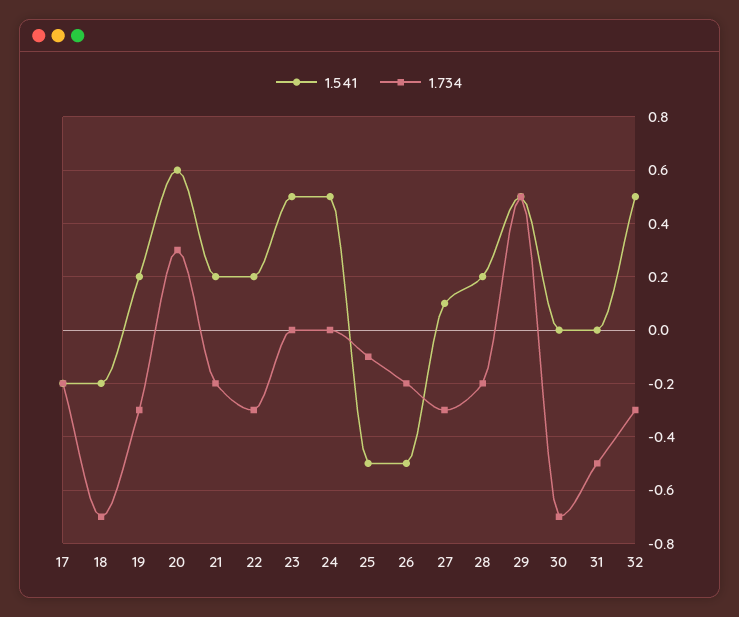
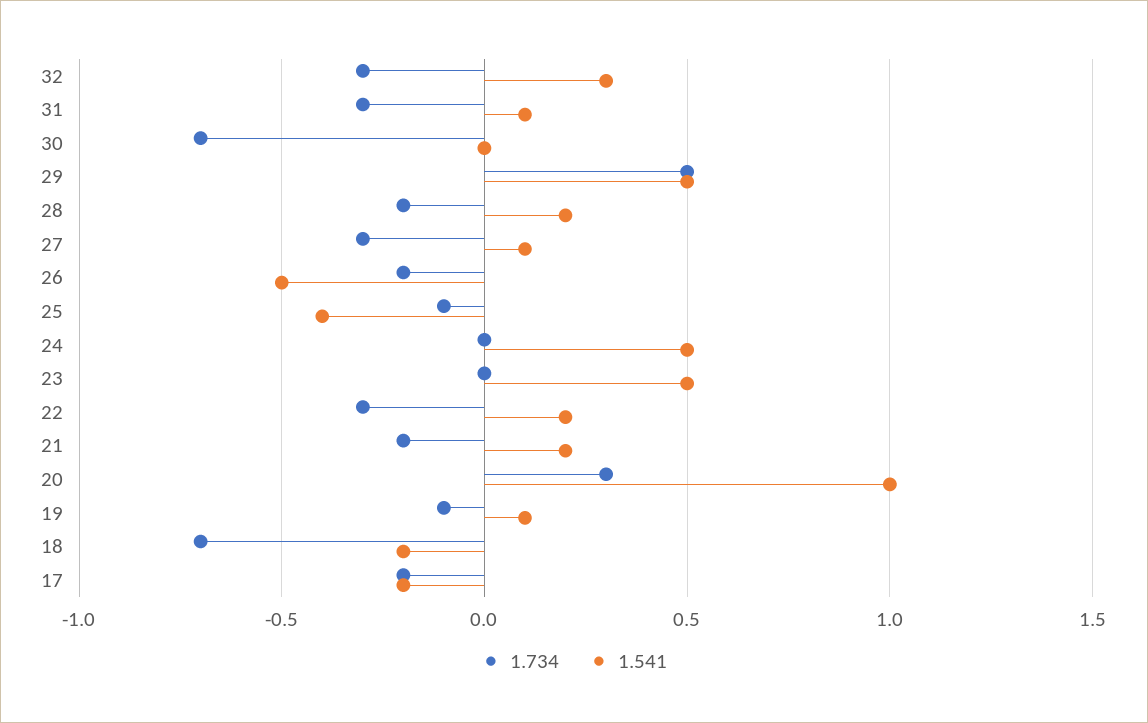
1.541, 19: 0.2 -> 0.1
1.734, 19: -0.3 -> -0.1
1.541, 20: 0.6 -> 1
1.541, 25: -0.5 -> -0.4
1.541, 31: 0 -> 0.1
1.734, 31: -0.5 -> -0.3
1.541, 32: 0.5 -> 0.3

